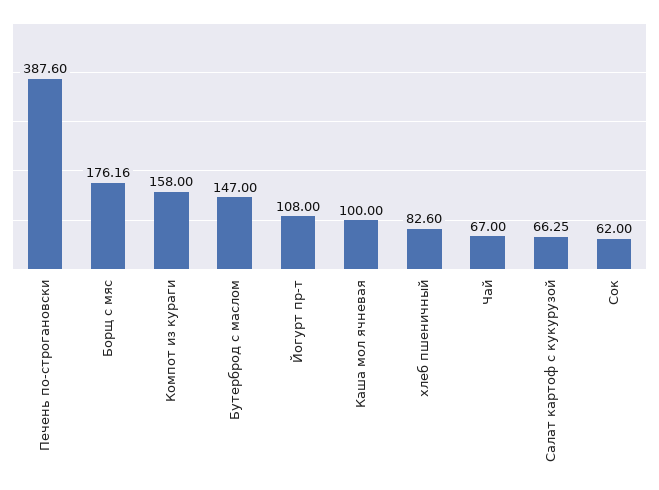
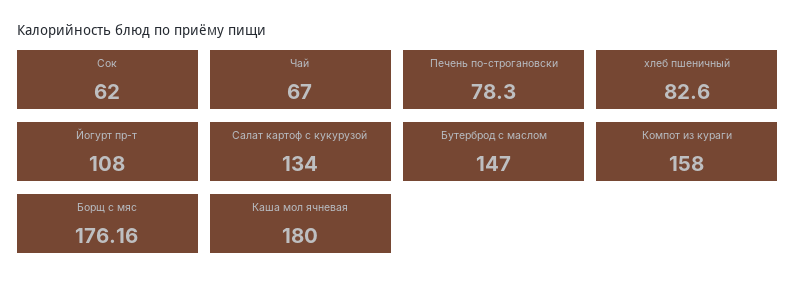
Печень по-строгановски: 387.6 -> 78.3
Каша мол ячневая: 100 -> 180
Салат картоф с кукурузой: 66.25 -> 134

